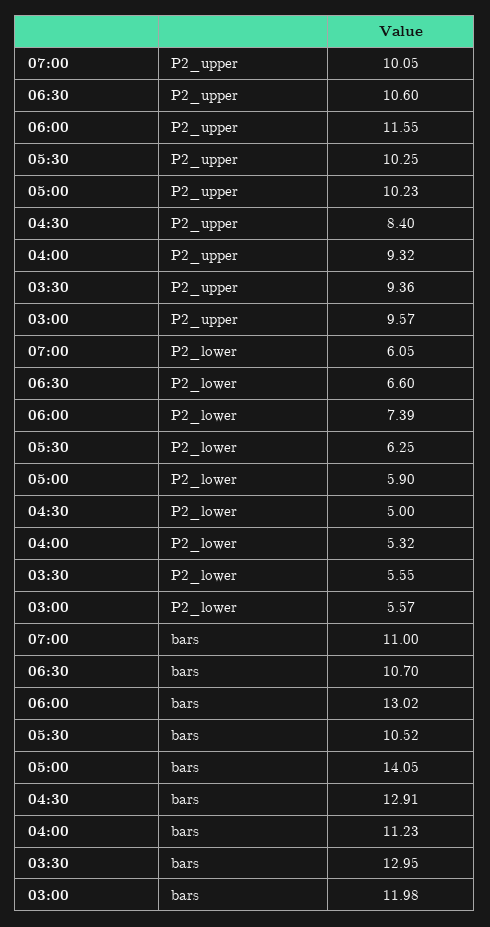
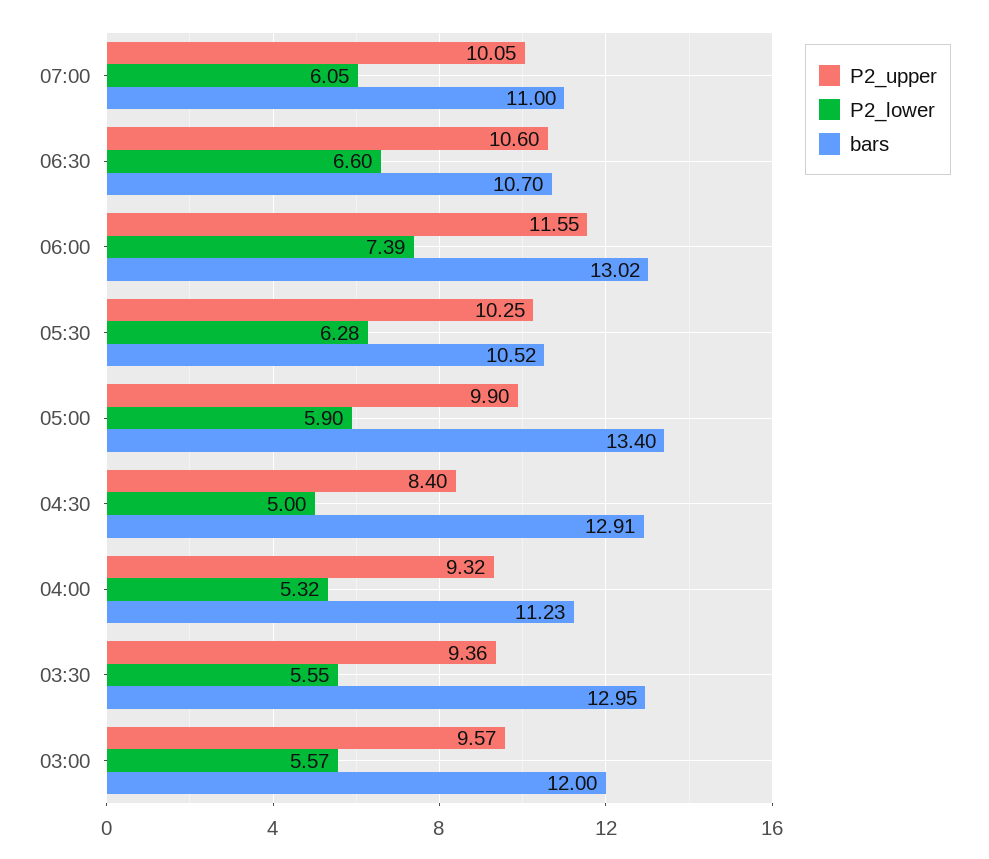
P2_upper, 05:00: 10.23 -> 9.9
P2_lower, 05:30: 6.25 -> 6.28
bars, 05:00: 14.05 -> 13.4
bars, 03:00: 11.98 -> 12

